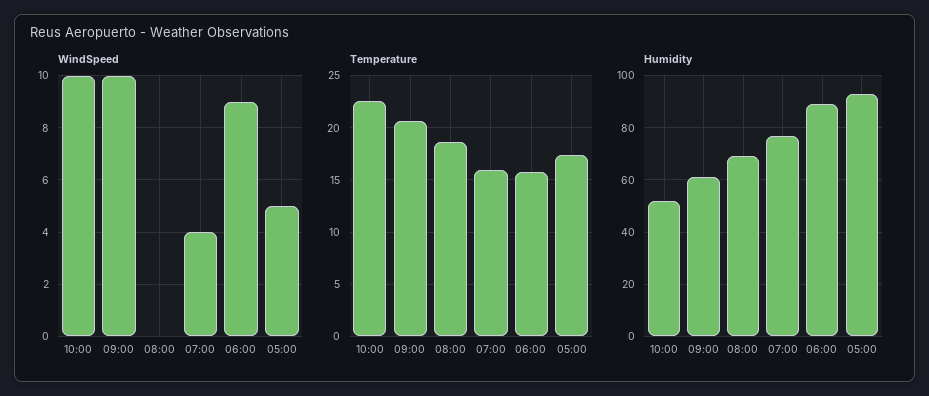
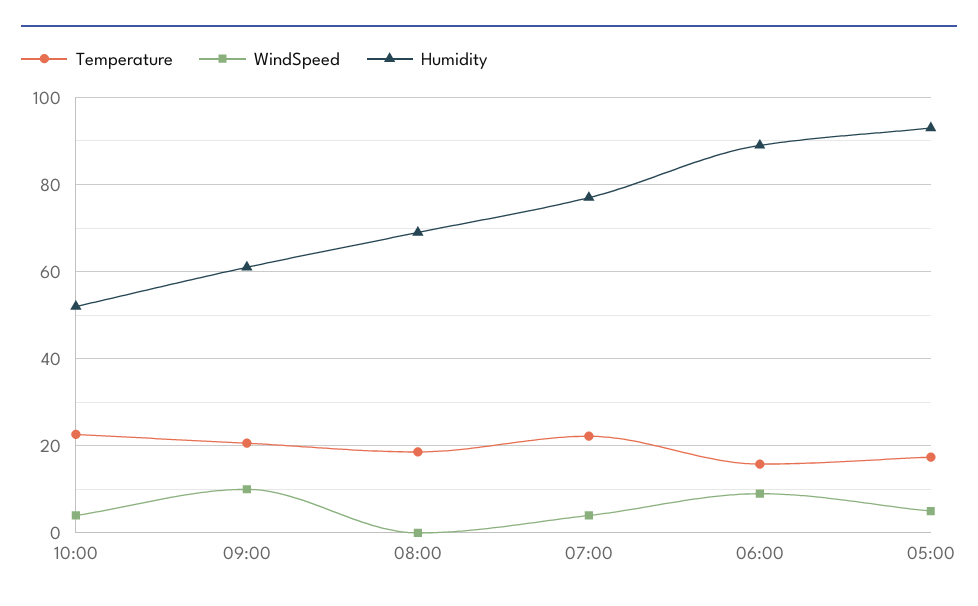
WindSpeed, 10:00: 10 -> 4
Temperature, 07:00: 16 -> 22

